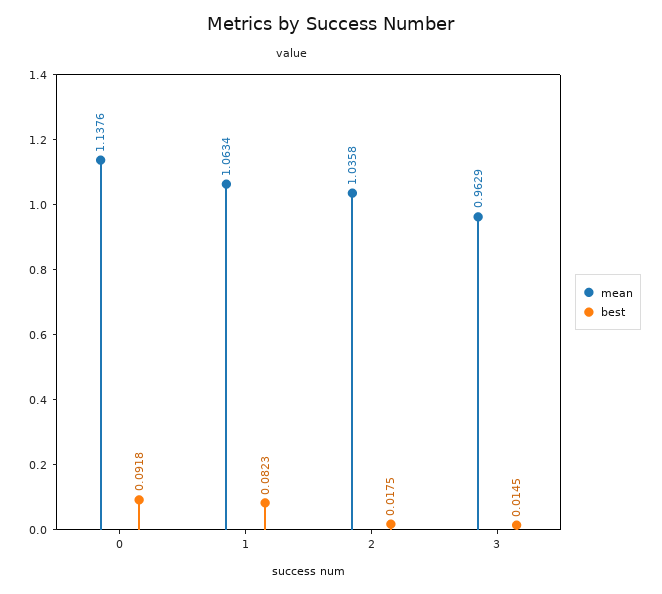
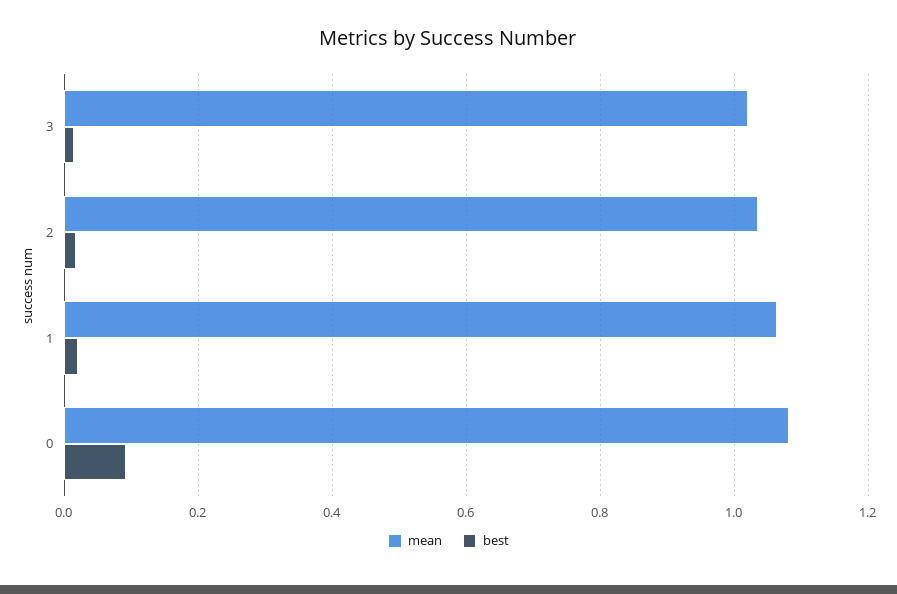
mean, 0: 1.1376 -> 1.08
best, 1: 0.0823 -> 0.02
mean, 3: 0.9629 -> 1.02

